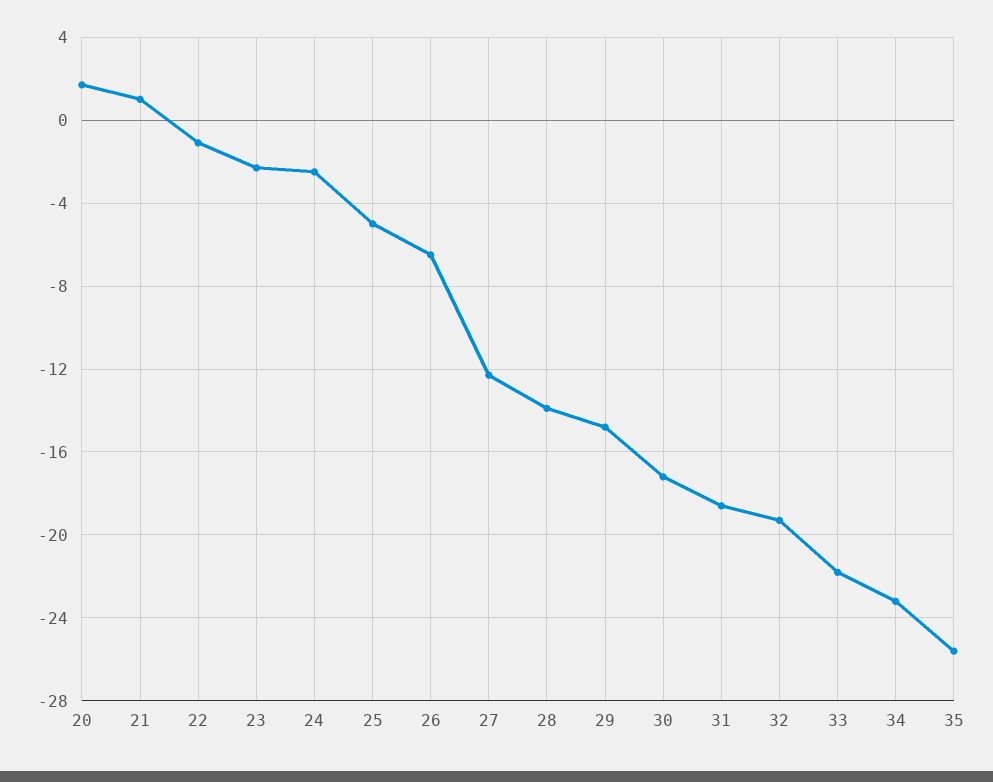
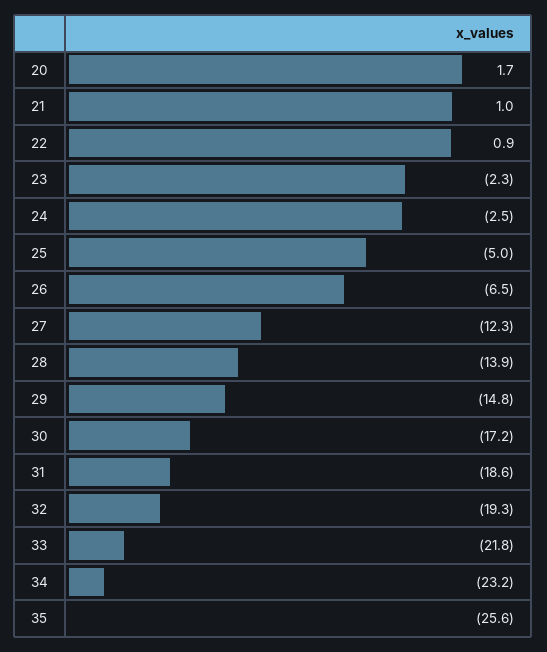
22: -1 -> 0.9

